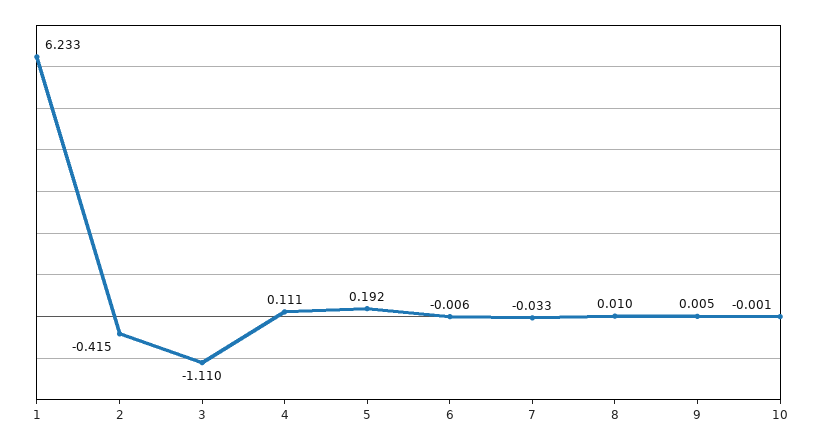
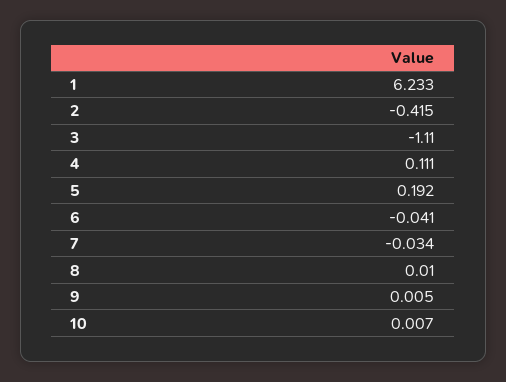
6: -0.006 -> -0.041
7: -0.033 -> -0.034
10: -0.001 -> 0.007

